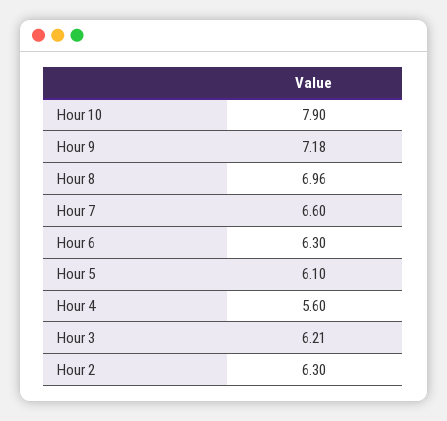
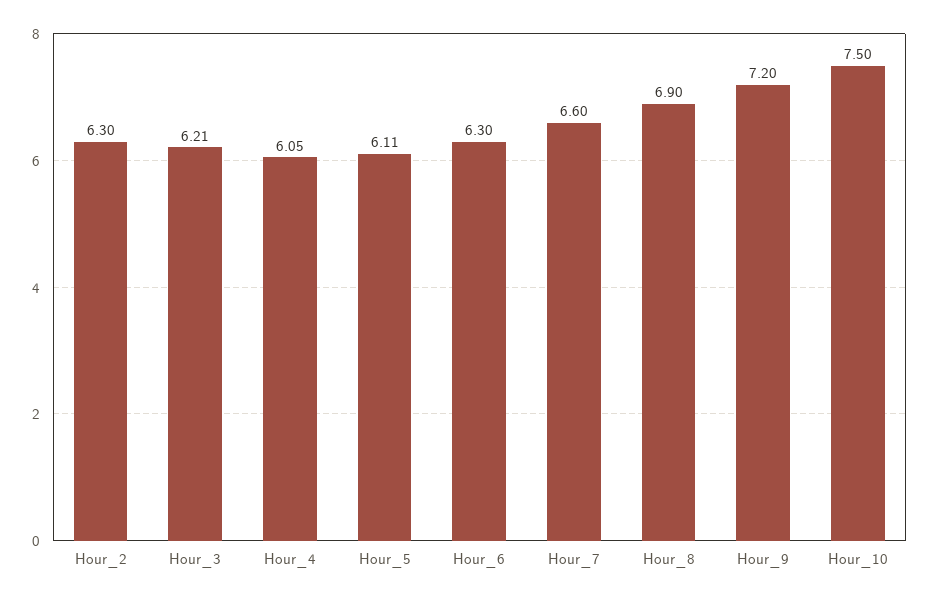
Hour 10: 7.9 -> 7.5
Hour 9: 7.18 -> 7.2
Hour 8: 6.96 -> 6.9
Hour 5: 6.1 -> 6.11
Hour 4: 5.6 -> 6.05

